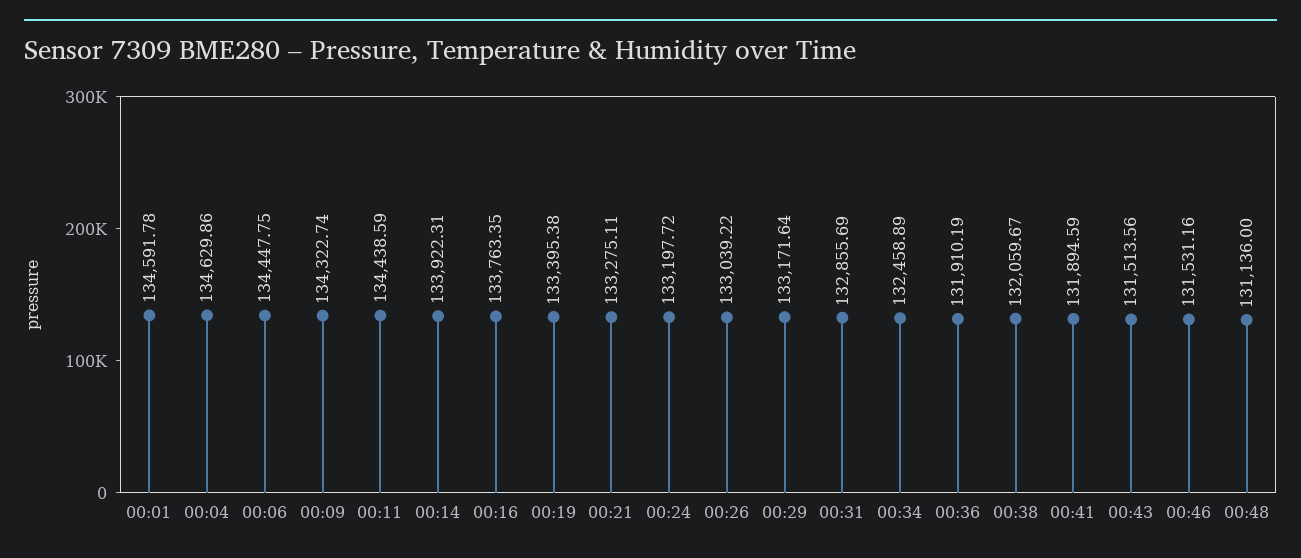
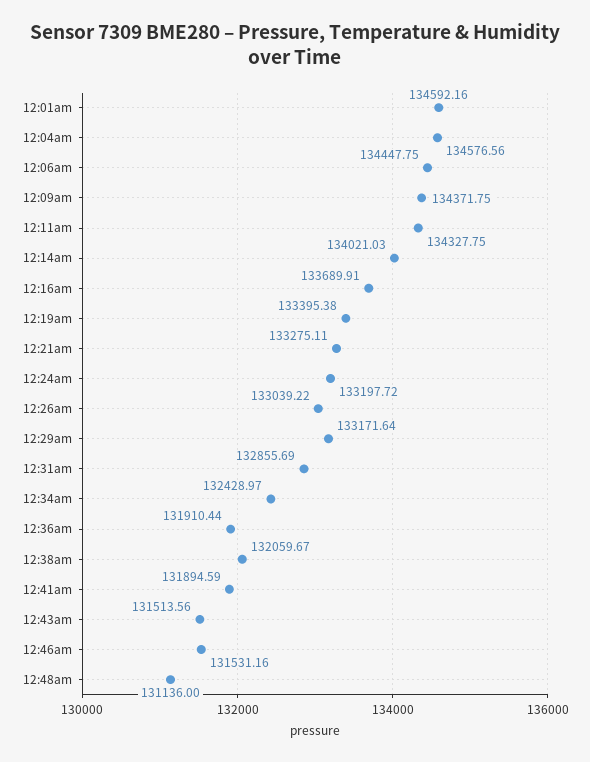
00:01: 134591.78 -> 134592.16
00:04: 134629.86 -> 134576.56
00:09: 134322.74 -> 134371.75
00:11: 134438.59 -> 134327.75
00:14: 133922.31 -> 134021.03
00:16: 133763.35 -> 133689.91
00:34: 132458.89 -> 132428.97
00:36: 131910.19 -> 131910.44

